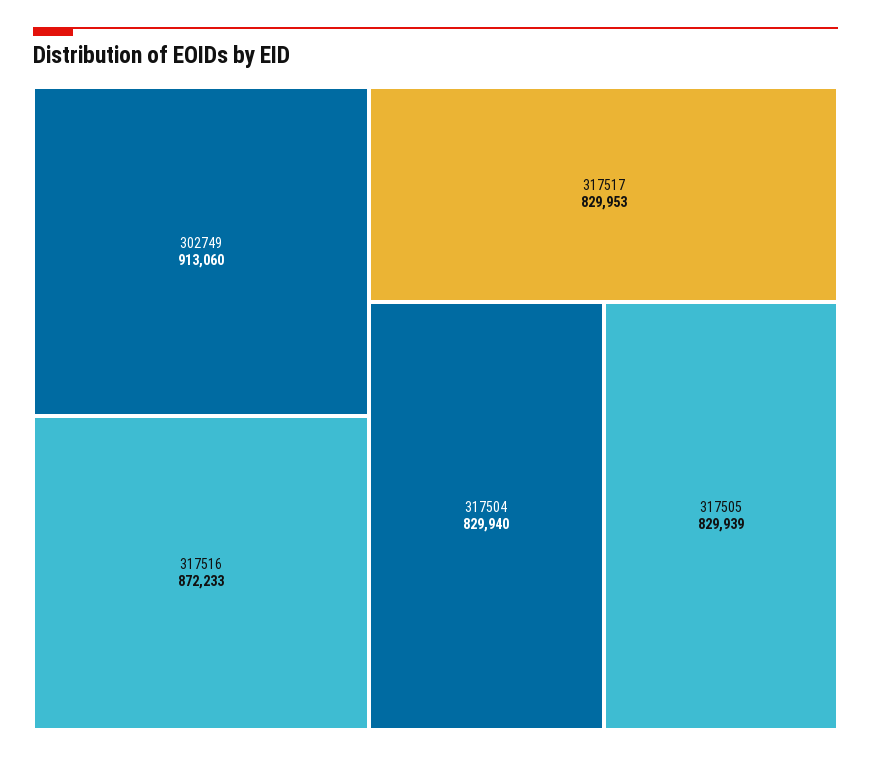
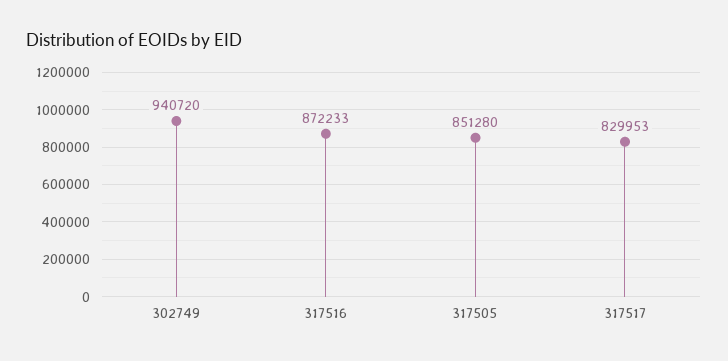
302749: 913060 -> 940720
317504: 829940 -> none
317505: 829939 -> 851280

